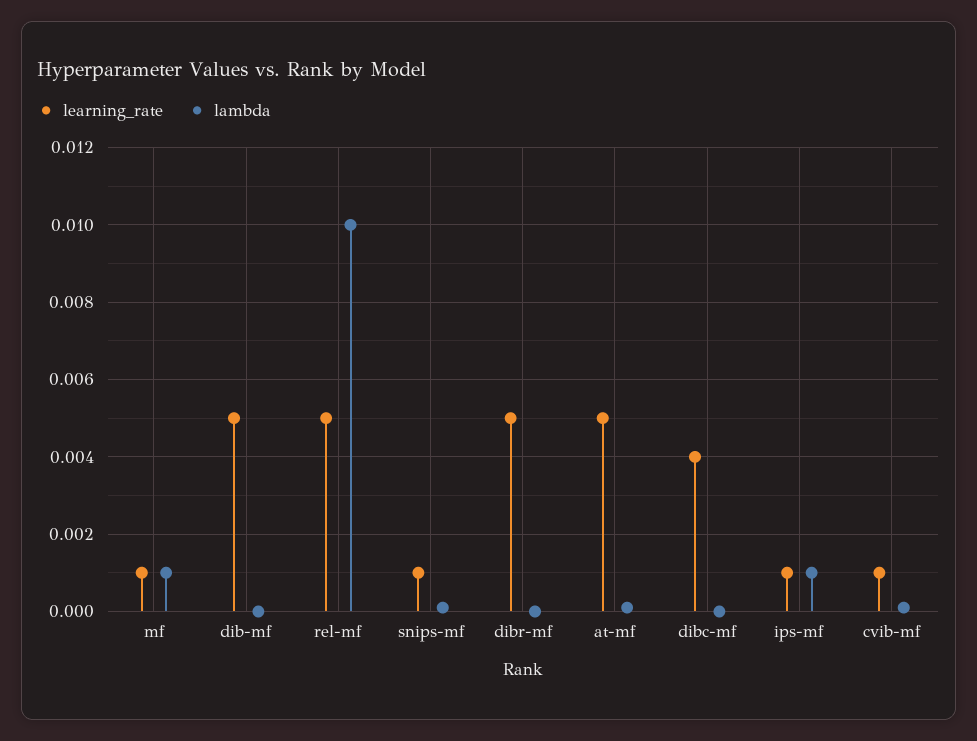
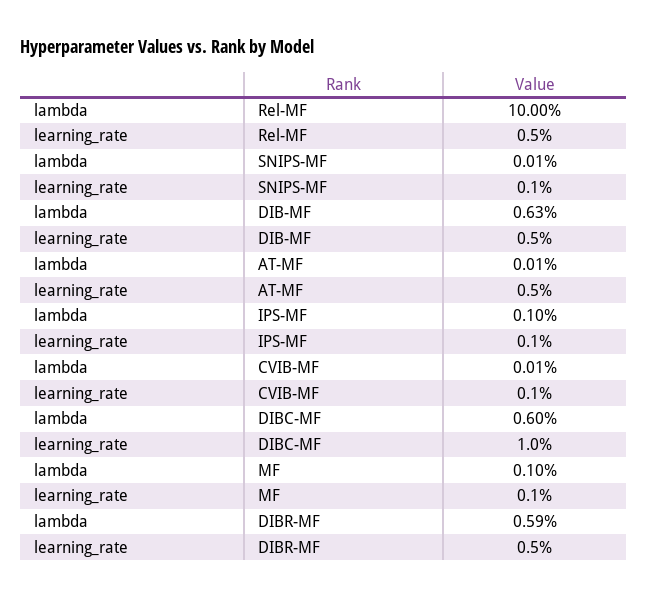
lambda, dib-mf: 0 -> 0.0063
lambda, rel-mf: 0.01 -> 0.1
lambda, dibr-mf: 0 -> 0.0059
learning_rate, dibc-mf: 0.004 -> 0.01
lambda, dibc-mf: 0 -> 0.006

